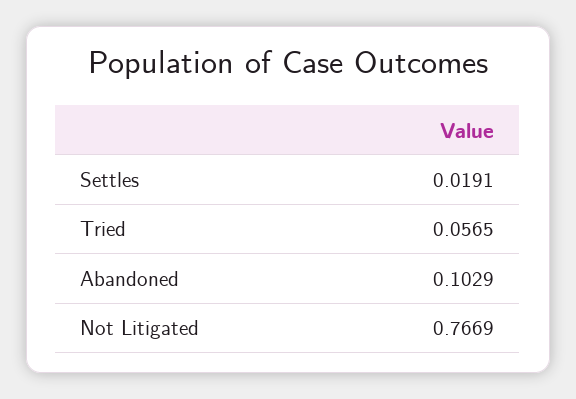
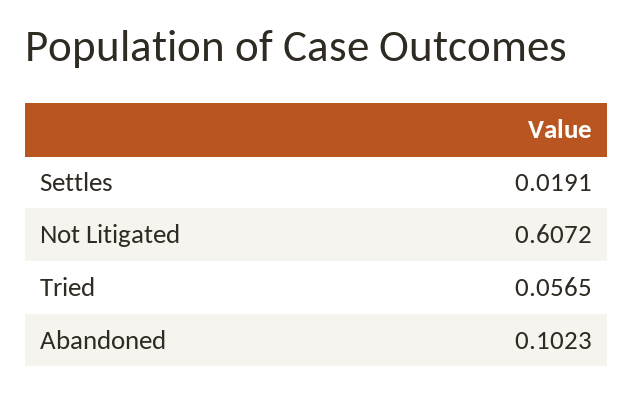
Abandoned: 0.1029 -> 0.1023
Not Litigated: 0.7669 -> 0.6072

